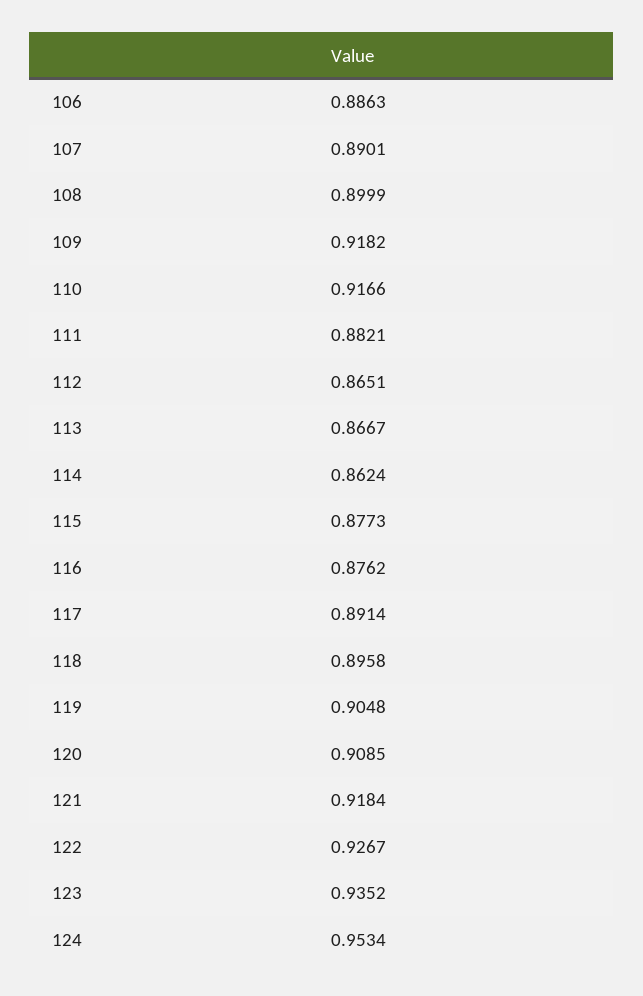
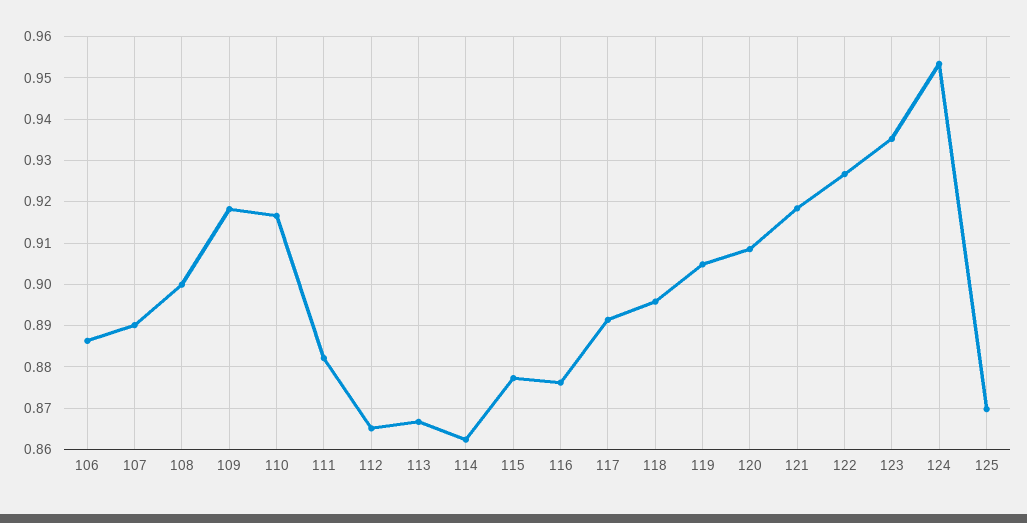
125: none -> 0.87

